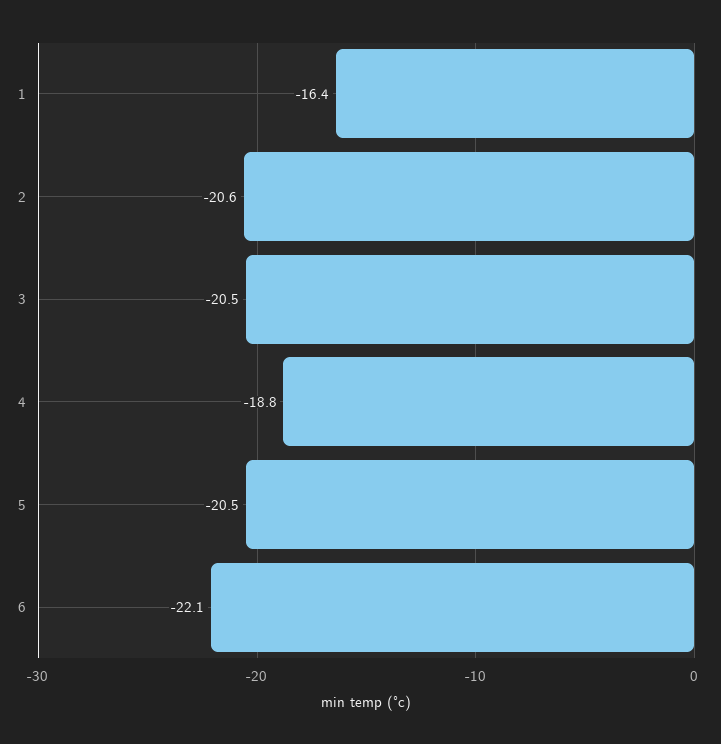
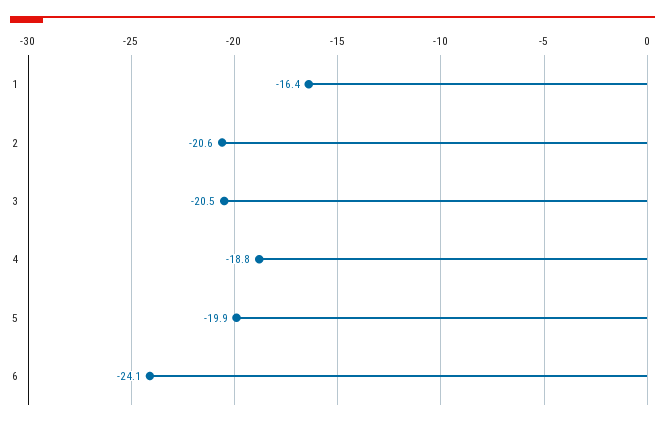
5: -20.5 -> -19.9
6: -22.1 -> -24.1

